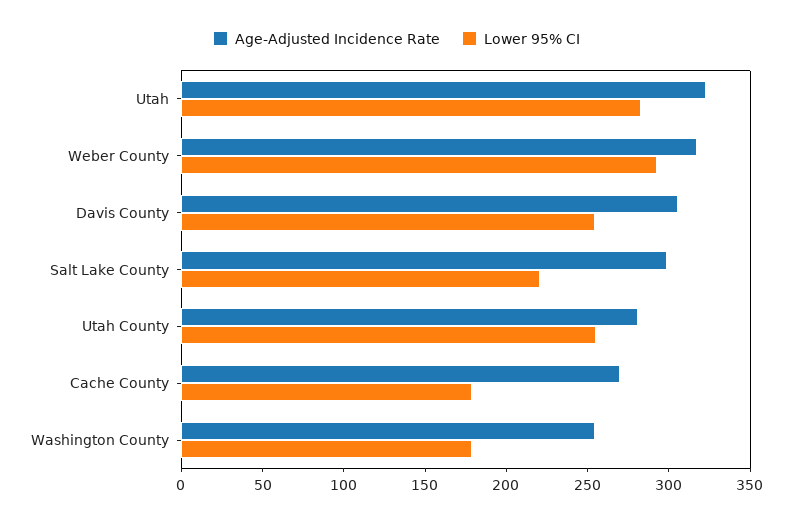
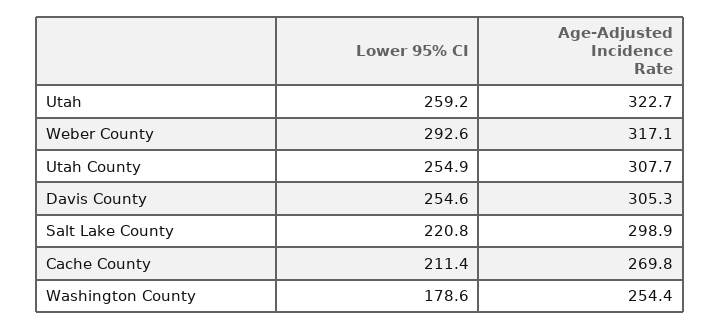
Lower 95% CI, Utah: 280 -> 259.2
Age-Adjusted Incidence Rate, Utah County: 280 -> 307.7
Lower 95% CI, Cache County: 180 -> 211.4

